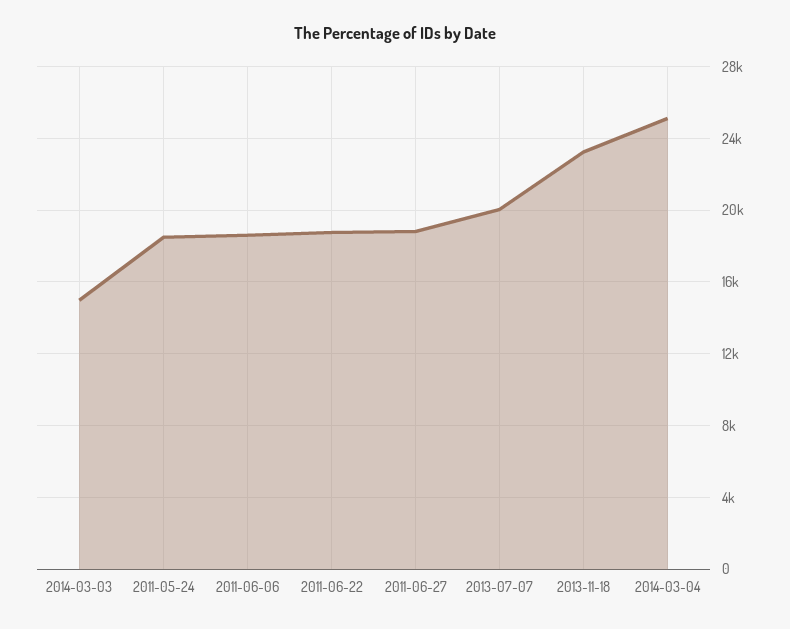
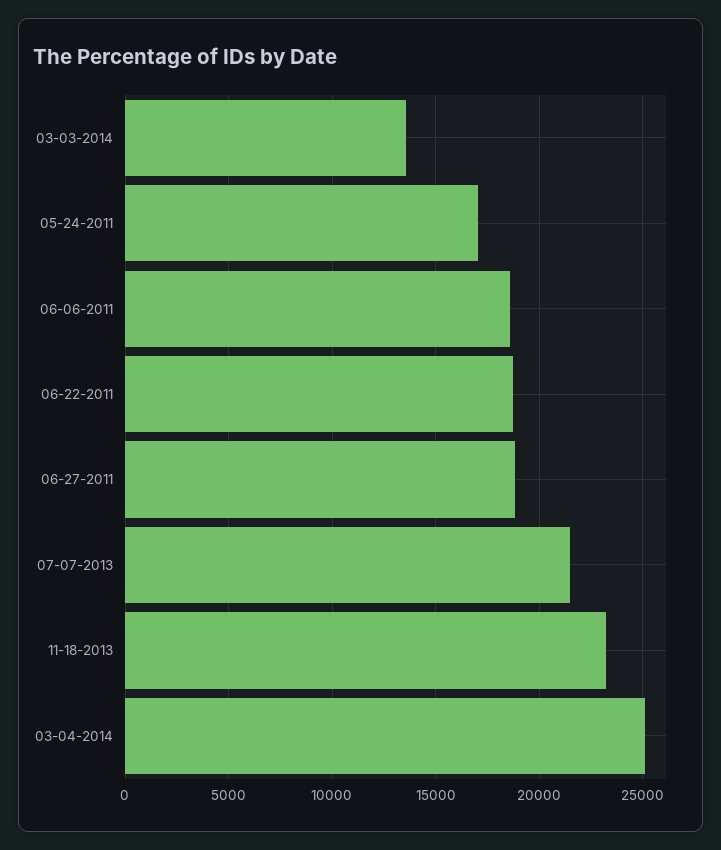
2014-03-03: 15000 -> 13500
2011-05-24: 18500 -> 17000
2013-07-07: 20000 -> 21500

